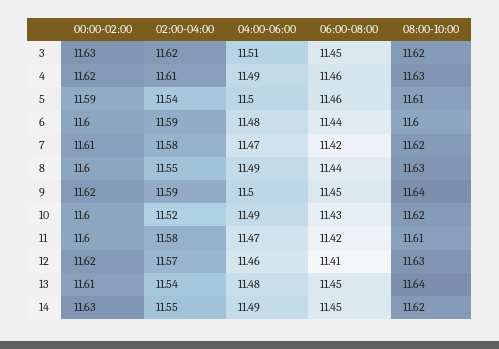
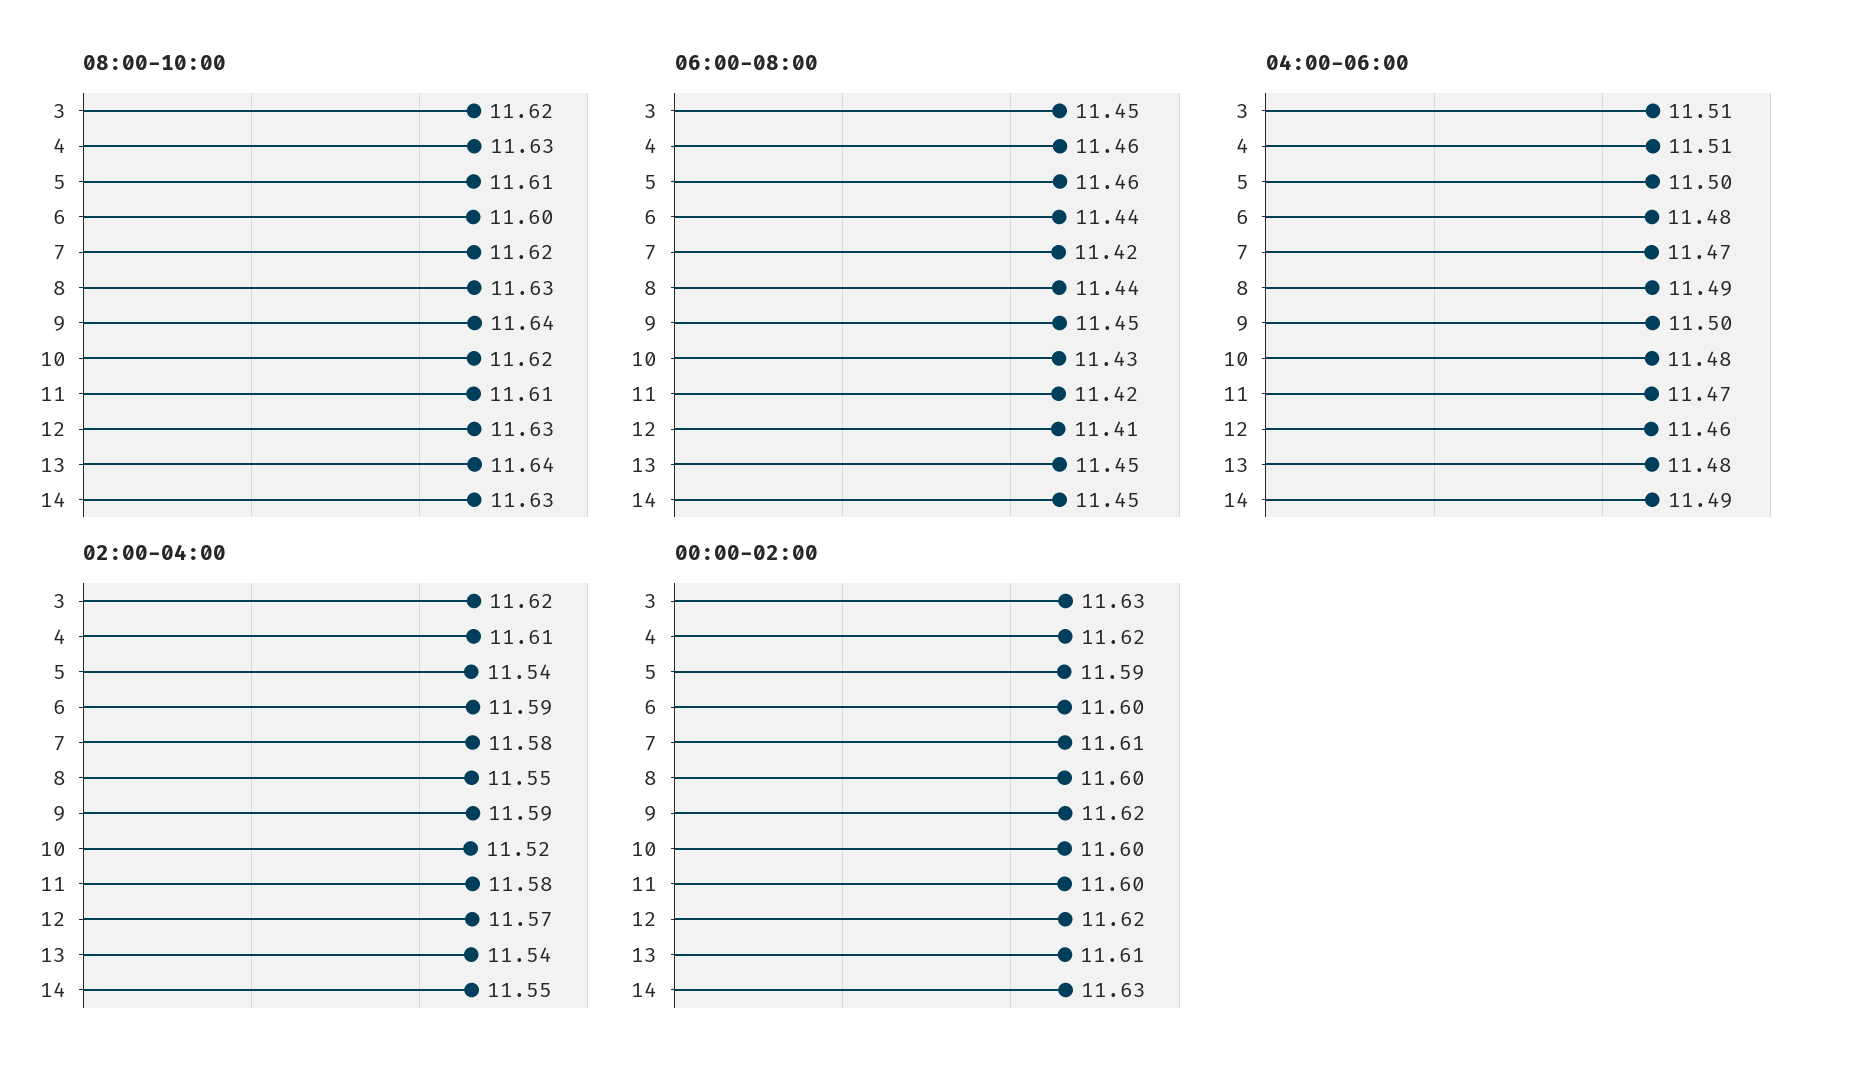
04:00-06:00, 4: 11.49 -> 11.51
04:00-06:00, 10: 11.49 -> 11.48
08:00-10:00, 14: 11.62 -> 11.63

